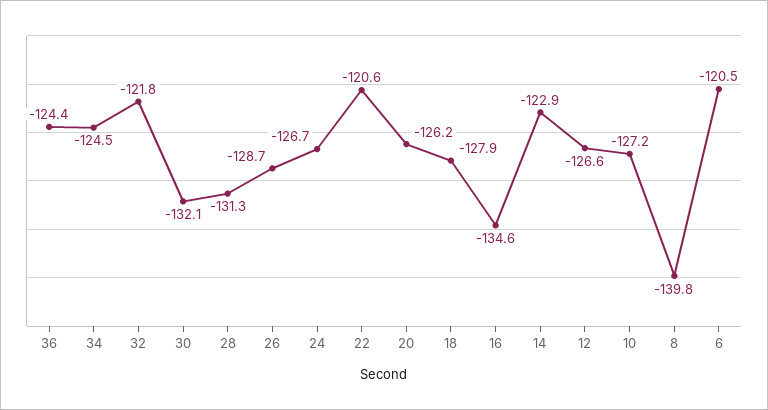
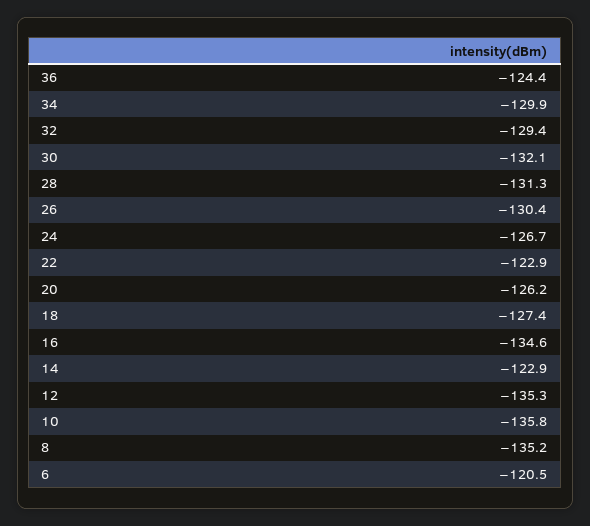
34: -124.5 -> -129.9
32: -121.8 -> -129.4
26: -128.7 -> -130.4
22: -120.6 -> -122.9
18: -127.9 -> -127.4
12: -126.6 -> -135.3
10: -127.2 -> -135.8
8: -139.8 -> -135.2

